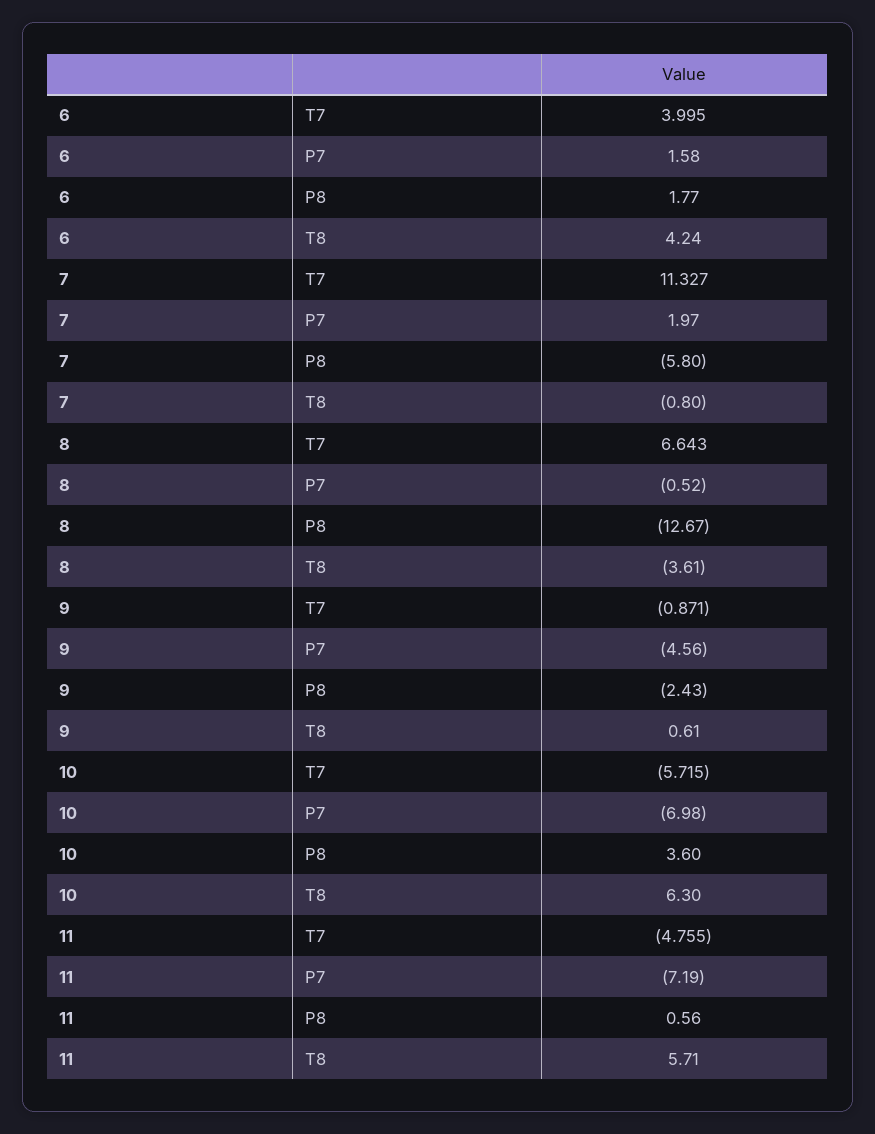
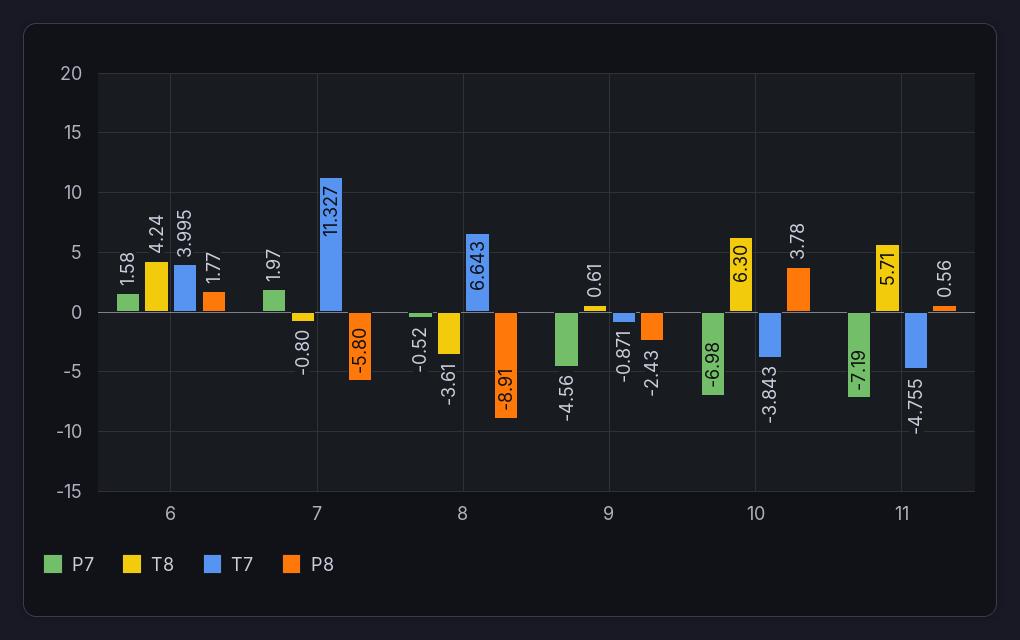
P8, 8: -12.67 -> -8.91
T7, 10: -5.715 -> -3.843
P8, 10: 3.6 -> 3.78

